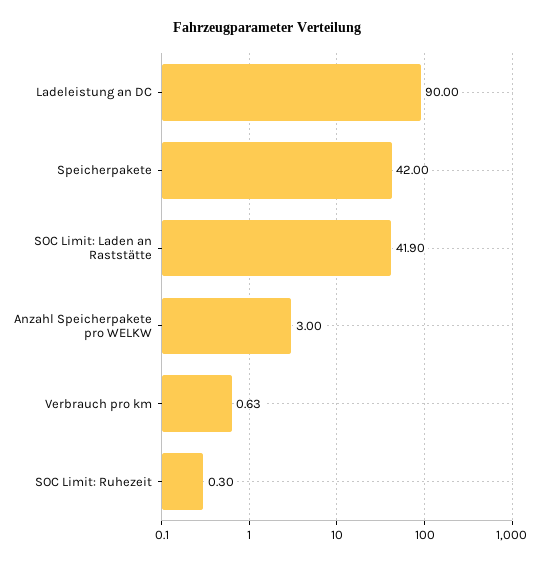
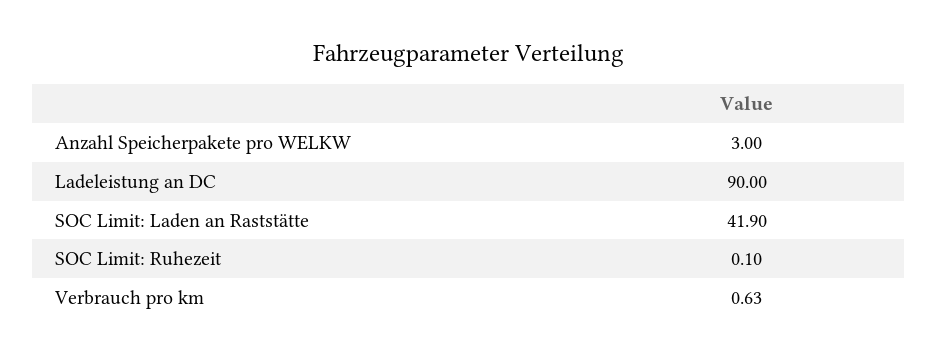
Speicherpakete: 42 -> none
SOC Limit: Ruhezeit: 0.3 -> 0.1

